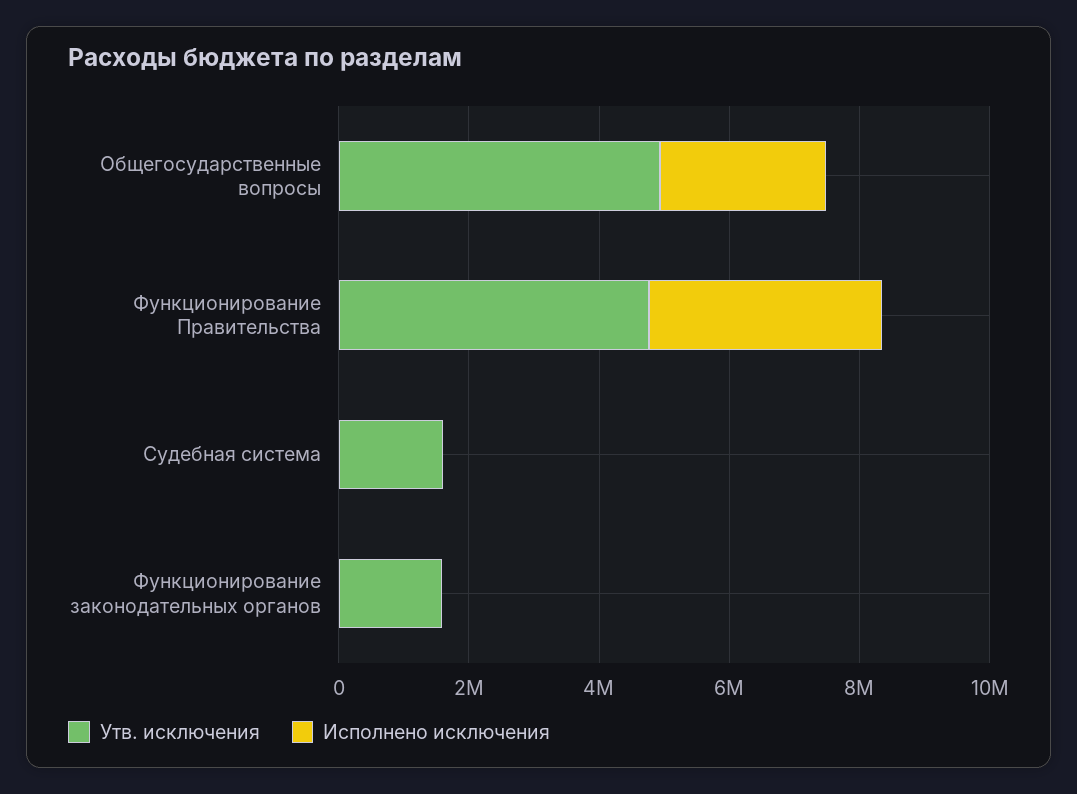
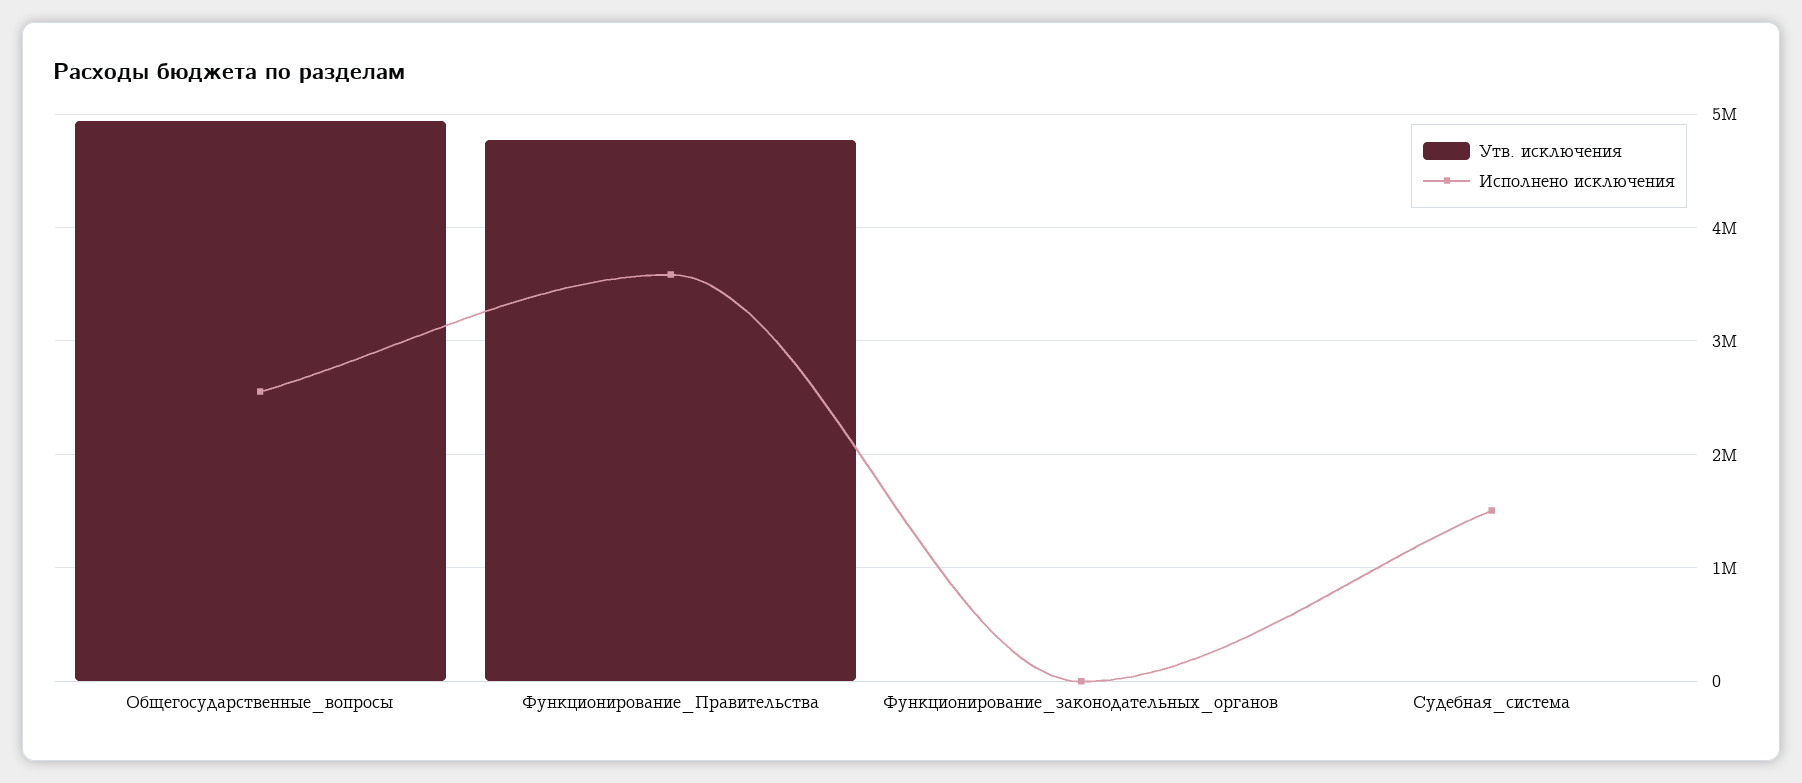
Утв. исключения, Судебная система: 1500000 -> 0
Исполнено исключения, Судебная система: 0 -> 1500000
Утв. исключения, Функционирование законодательных органов: 1500000 -> 0

